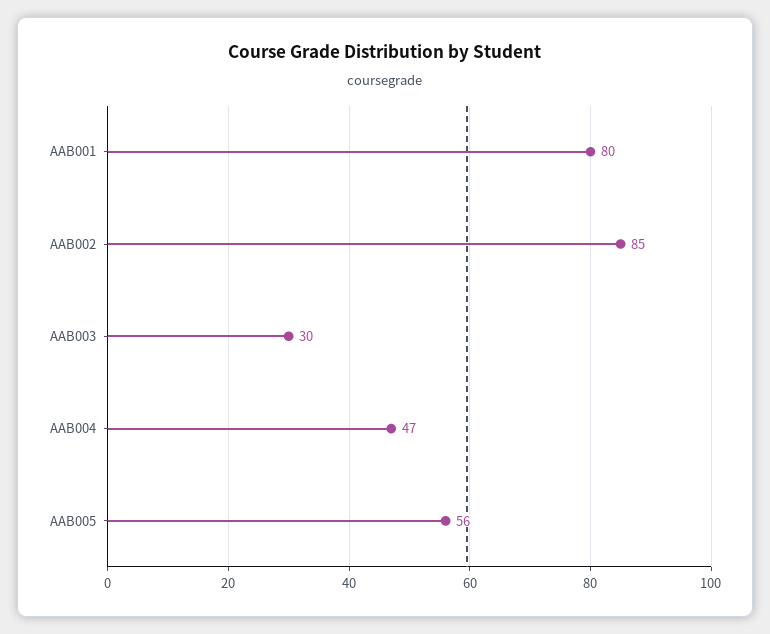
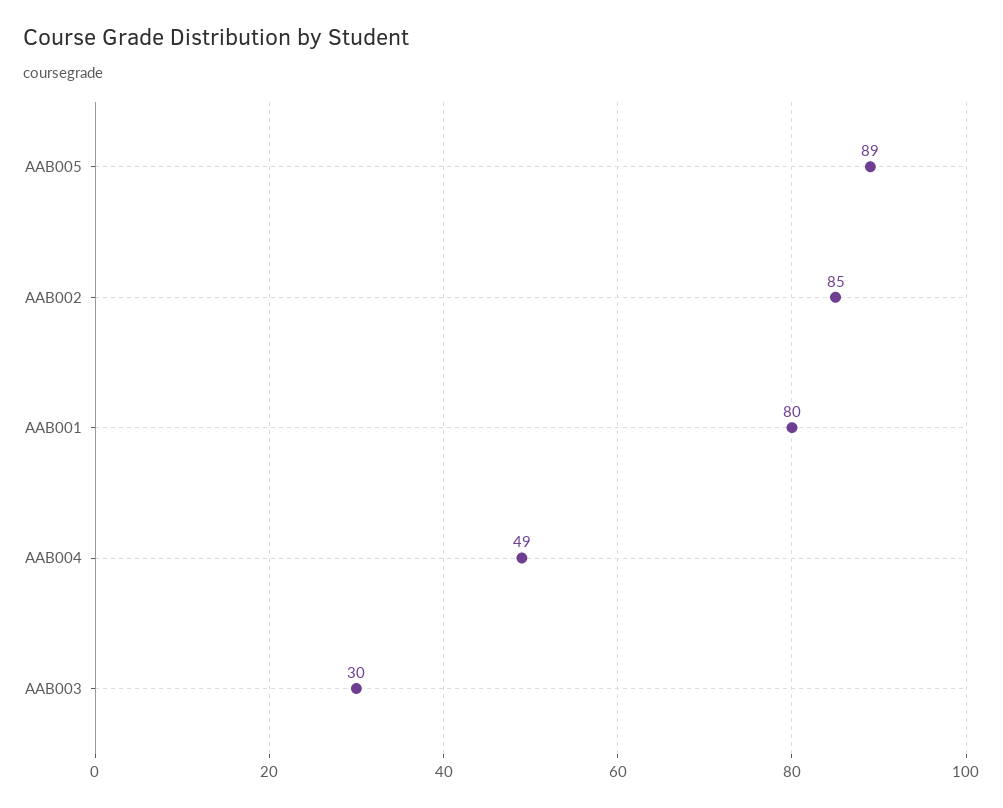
AAB004: 47 -> 49
AAB005: 56 -> 89

